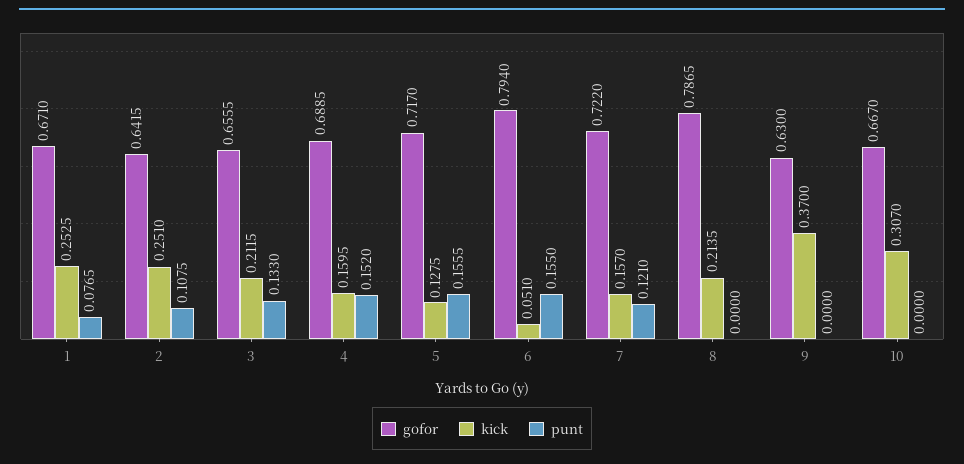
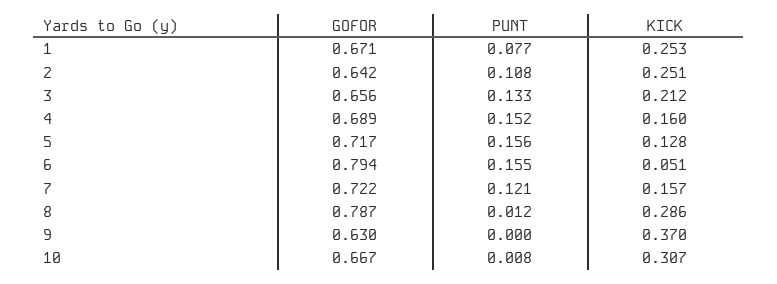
kick, 8: 0.2135 -> 0.286
punt, 8: 0 -> 0.012
punt, 10: 0 -> 0.008

